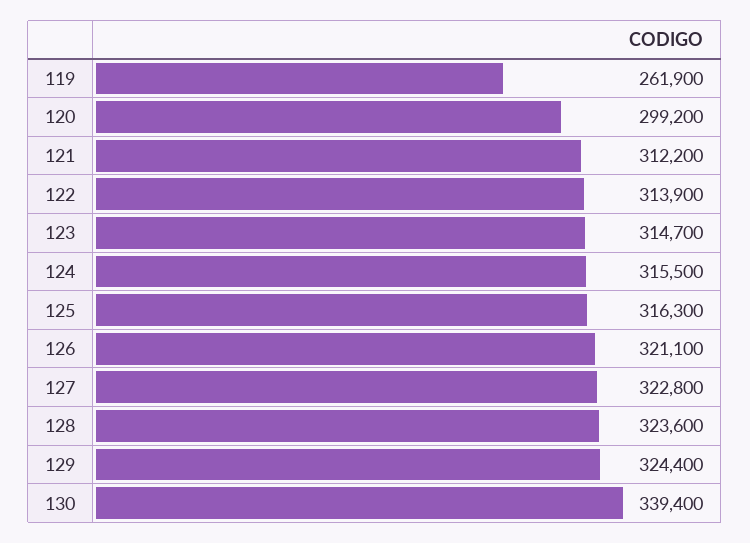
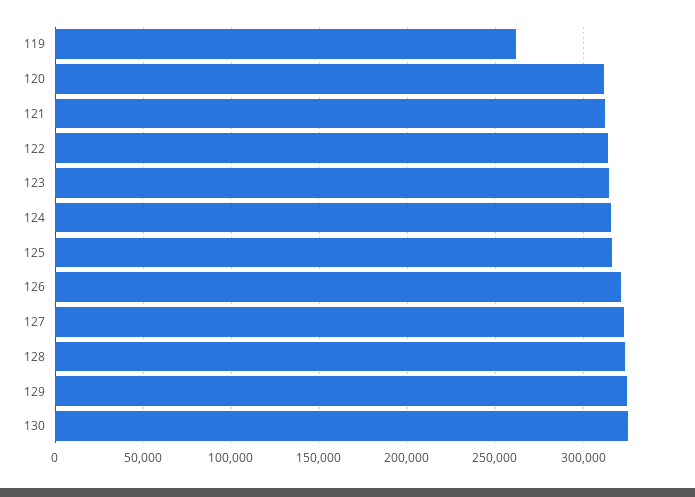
120: 299200 -> 310000
130: 339400 -> 325000

